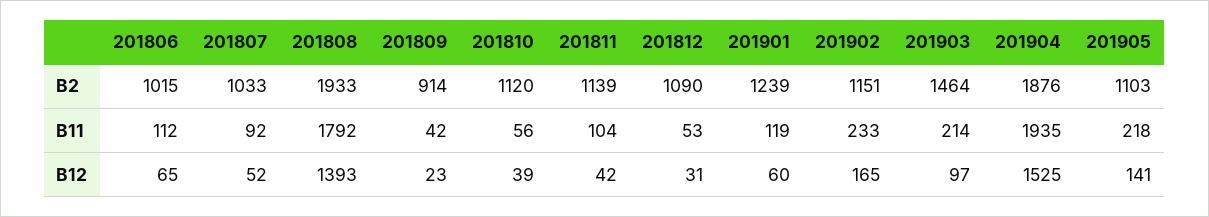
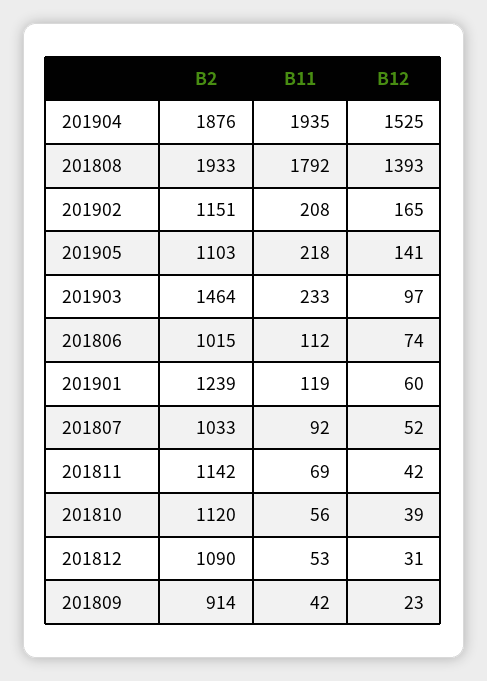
201811, B2: 1139 -> 1142
201811, B11: 104 -> 69
201902, B11: 233 -> 208
201903, B11: 214 -> 233
201806, B12: 65 -> 74

